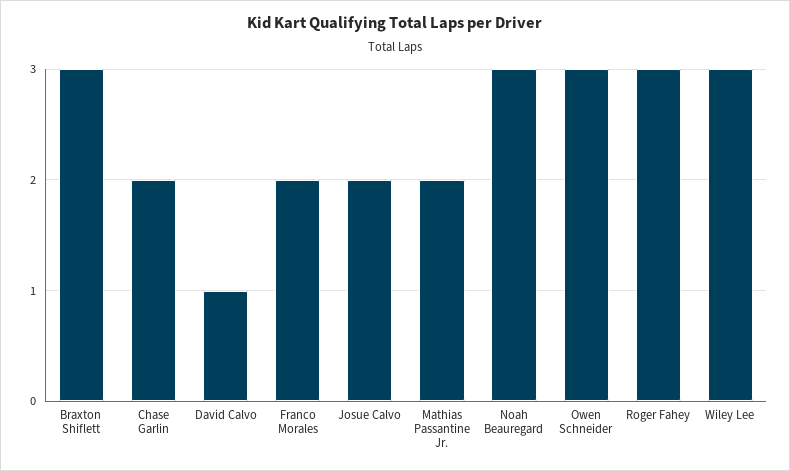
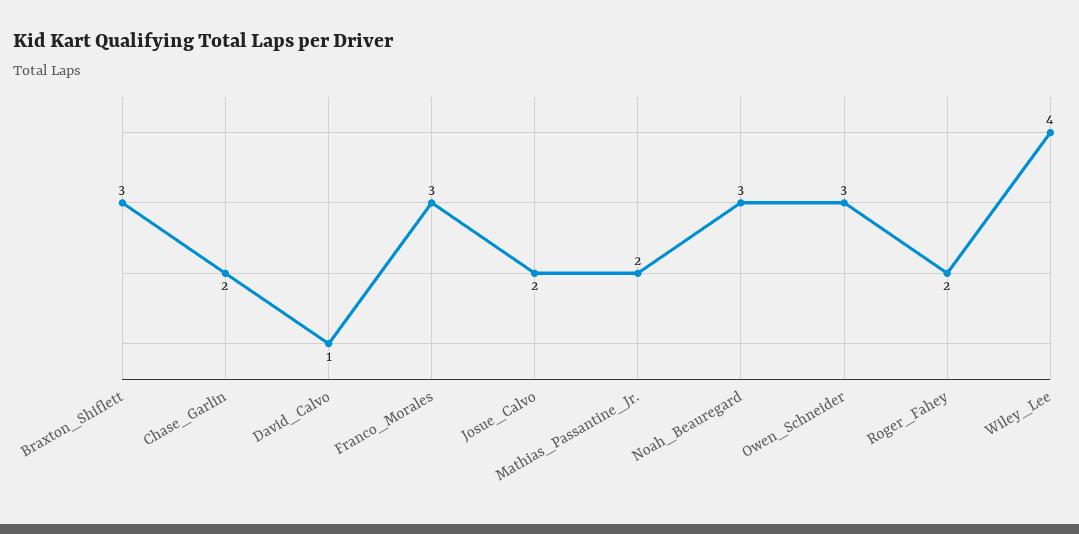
Franco Morales: 2 -> 3
Roger Fahey: 3 -> 2
Wiley Lee: 3 -> 4

